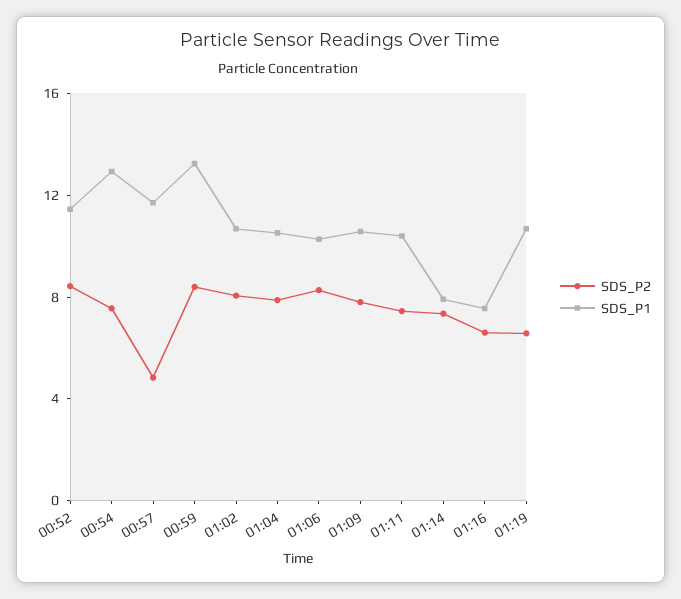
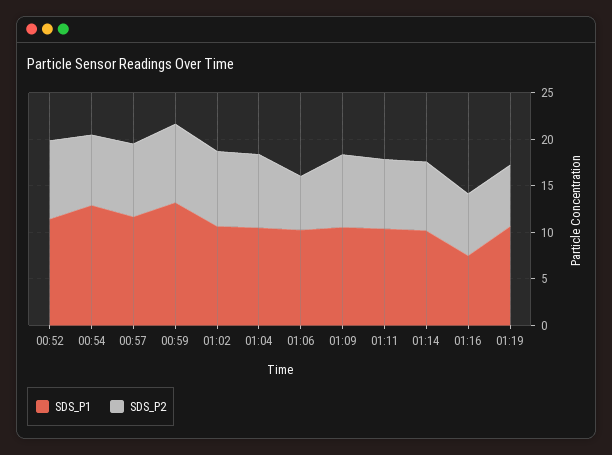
SDS_P2, 00:57: 5 -> 8
SDS_P2, 01:06: 8 -> 6
SDS_P1, 01:14: 8 -> 10

